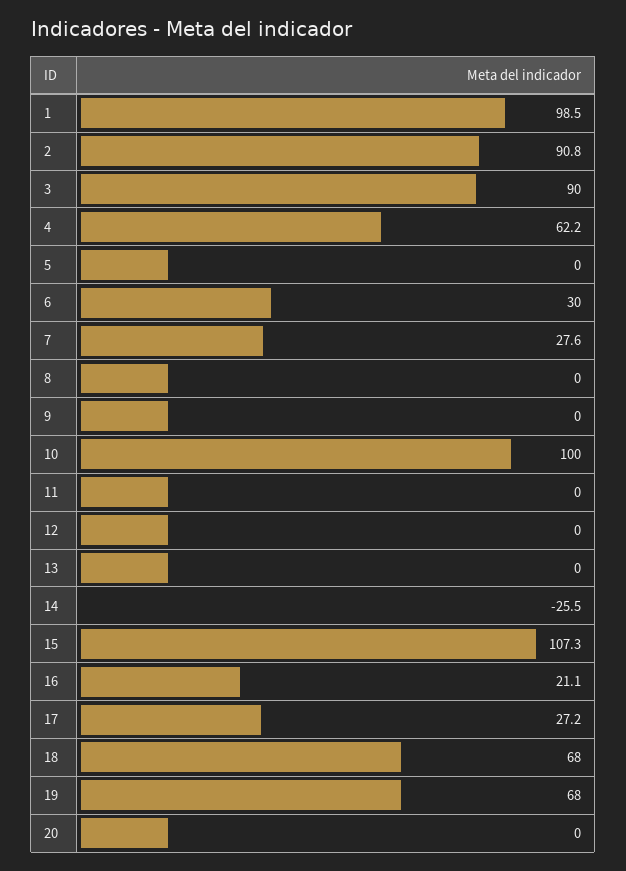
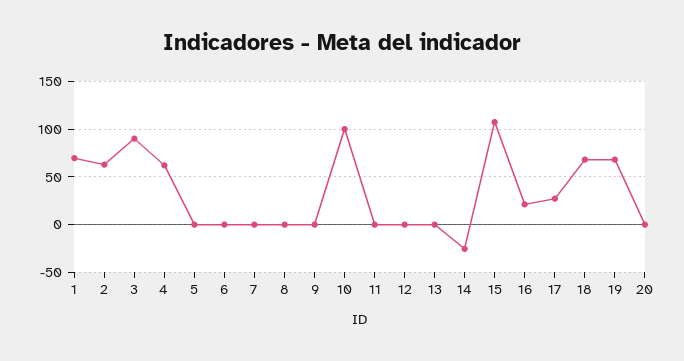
1: 98.5 -> 70
2: 90.8 -> 60
6: 30 -> 0
7: 27.6 -> 0

